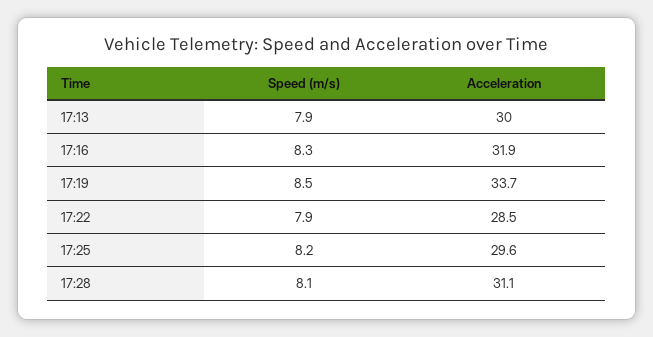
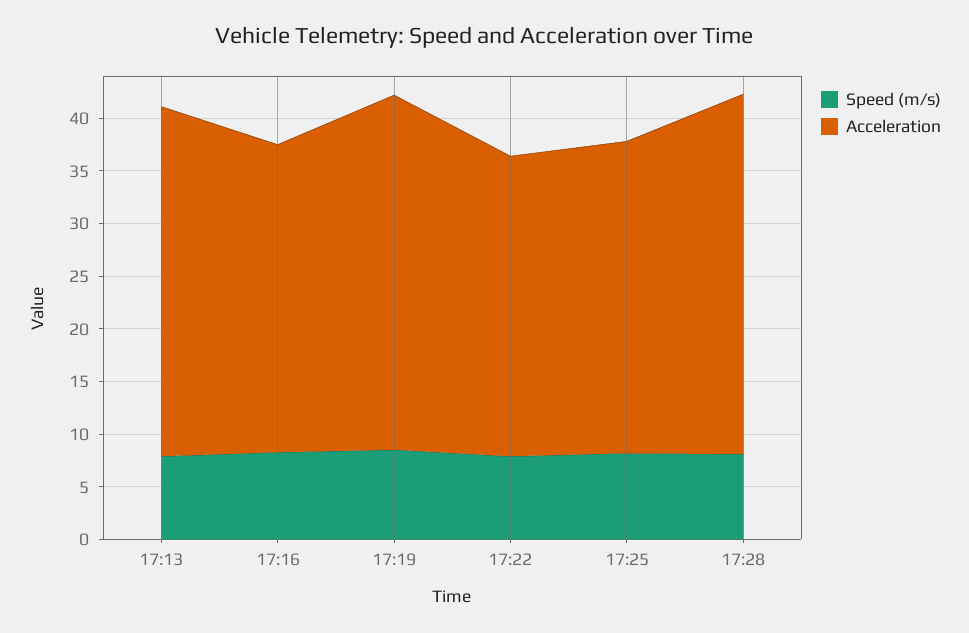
Acceleration, 17:13: 30 -> 33
Acceleration, 17:16: 31.9 -> 29
Acceleration, 17:28: 31.1 -> 34

